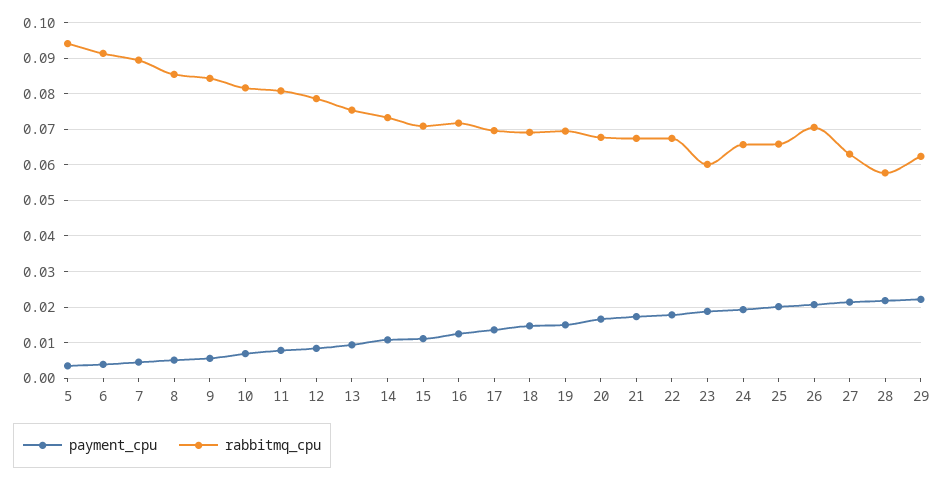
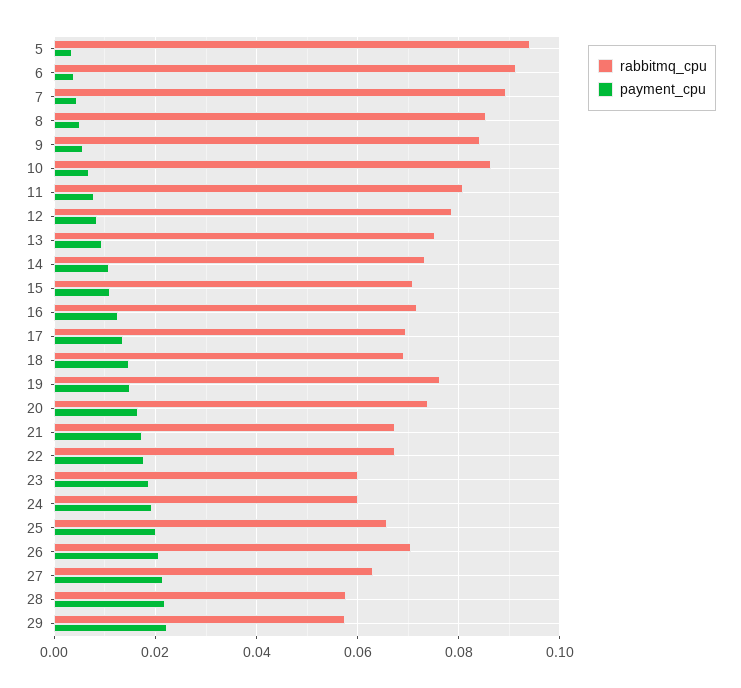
rabbitmq_cpu, 10: 0.082 -> 0.086
rabbitmq_cpu, 19: 0.07 -> 0.076
rabbitmq_cpu, 20: 0.068 -> 0.074
rabbitmq_cpu, 24: 0.066 -> 0.06
rabbitmq_cpu, 29: 0.062 -> 0.058

